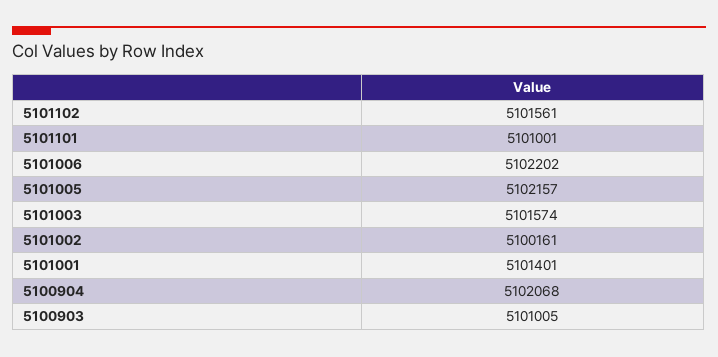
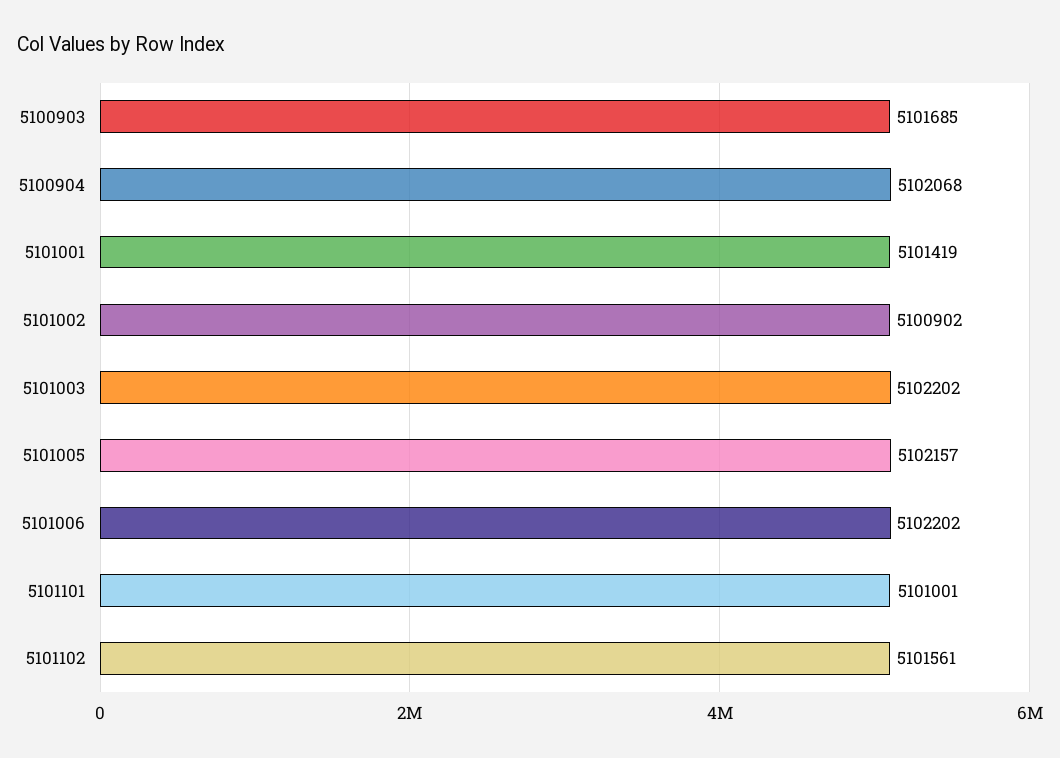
5101003: 5101574 -> 5102202
5101002: 5100161 -> 5100902
5101001: 5101401 -> 5101419
5100903: 5101005 -> 5101685

